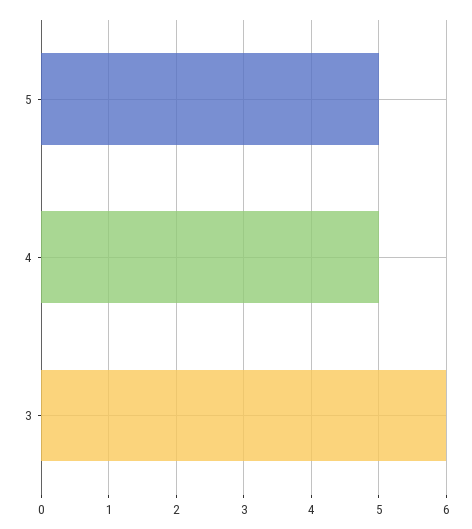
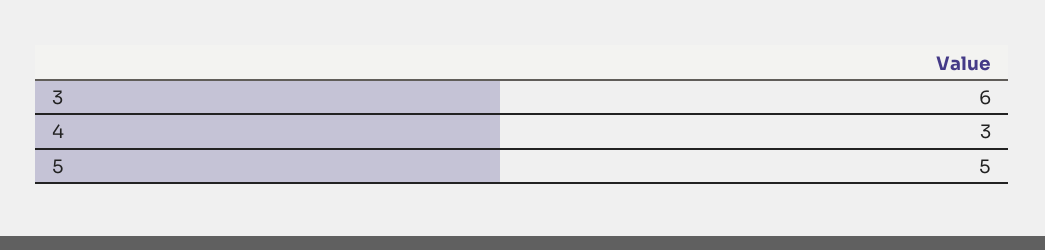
4: 5 -> 3

